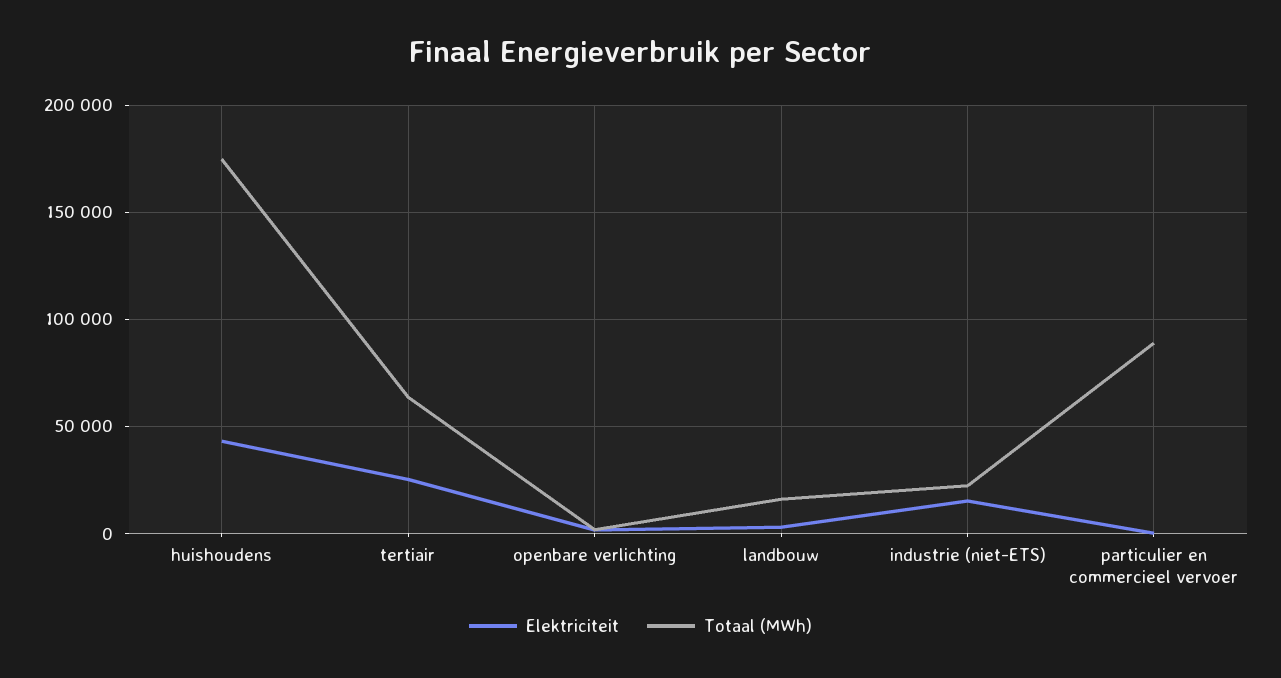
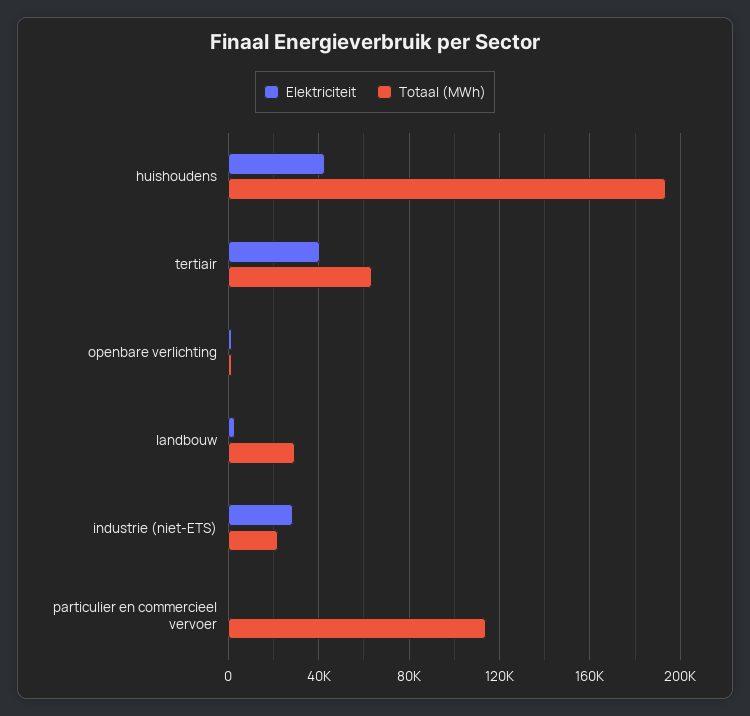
Totaal (MWh), huishoudens: 175000 -> 195000
Elektriciteit, tertiair: 25000 -> 40000
Totaal (MWh), landbouw: 15000 -> 30000
Elektriciteit, industrie (niet-ETS): 15000 -> 30000
Totaal (MWh), particulier en commercieel vervoer: 90000 -> 115000

